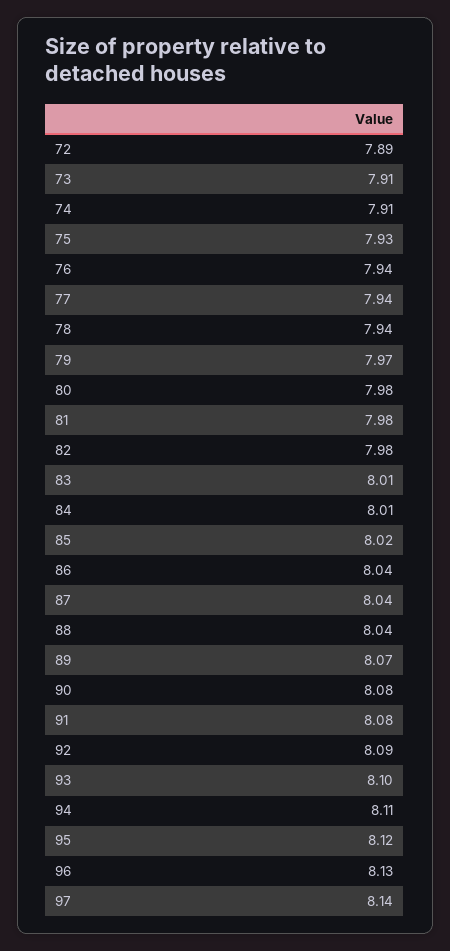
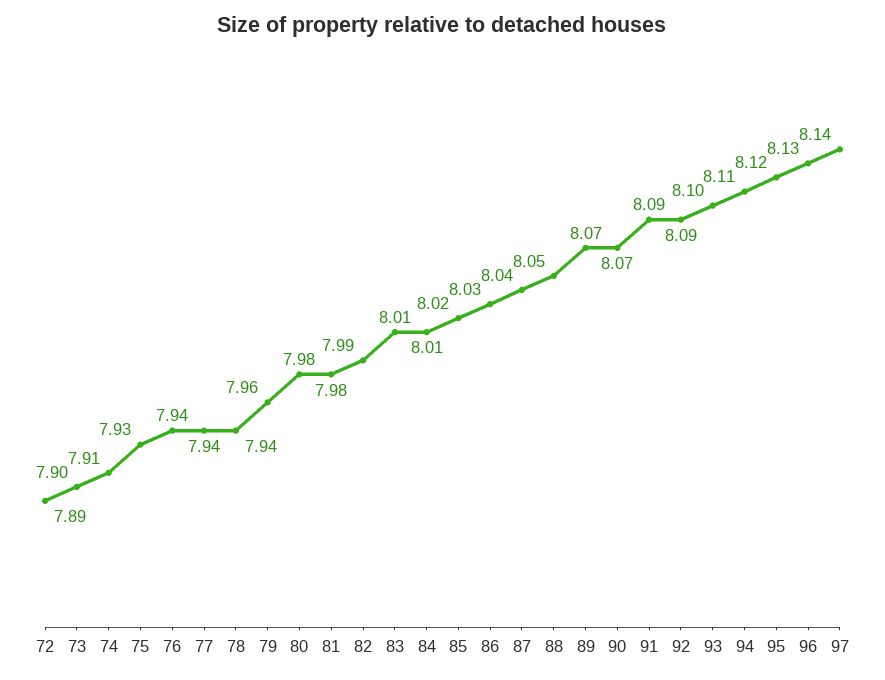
73: 7.91 -> 7.9
79: 7.97 -> 7.96
82: 7.98 -> 7.99
86: 8.04 -> 8.03
88: 8.04 -> 8.05
90: 8.08 -> 8.07
91: 8.08 -> 8.09

